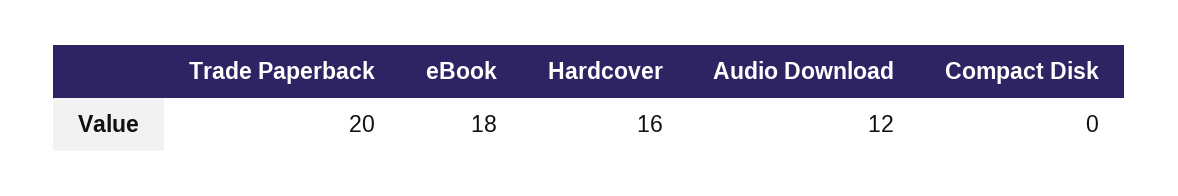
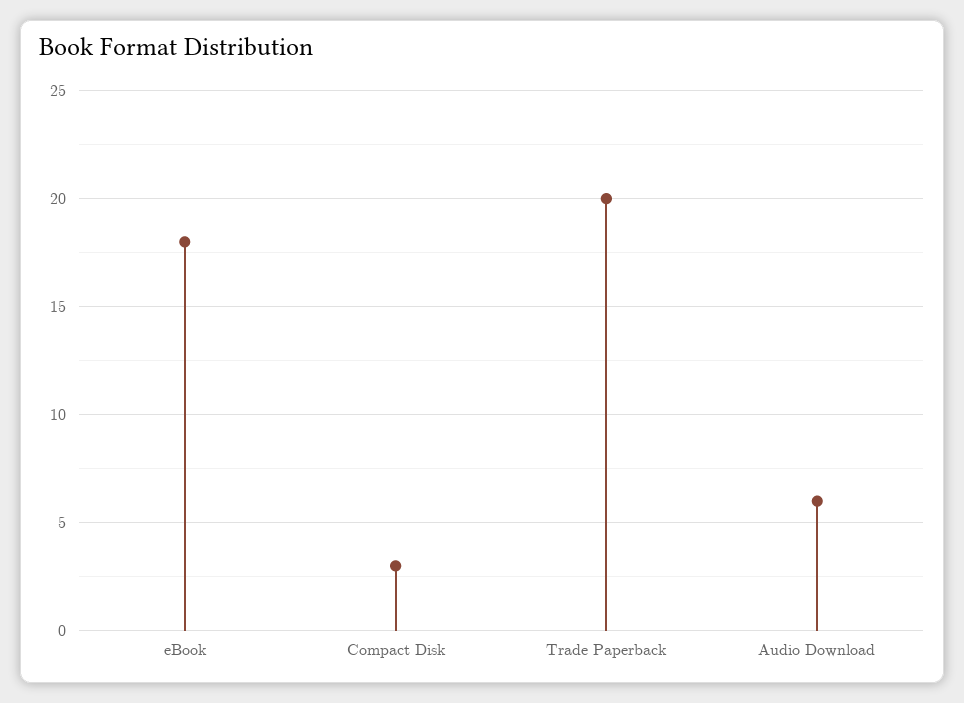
Hardcover: 16 -> none
Audio Download: 12 -> 6
Compact Disk: 0 -> 3

